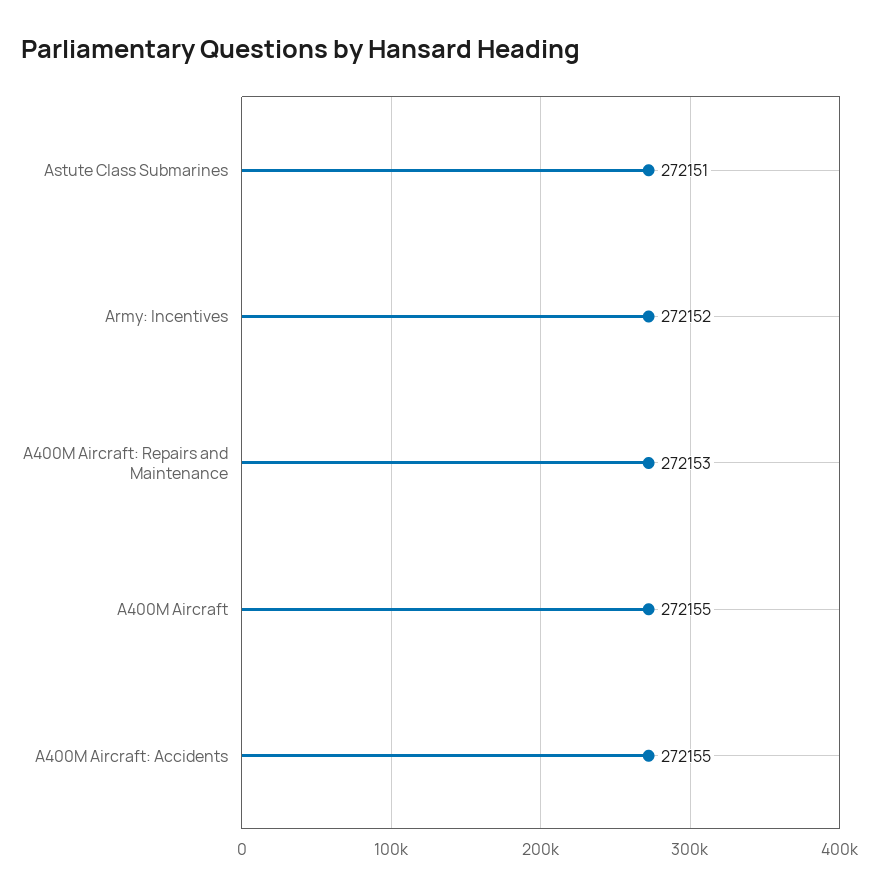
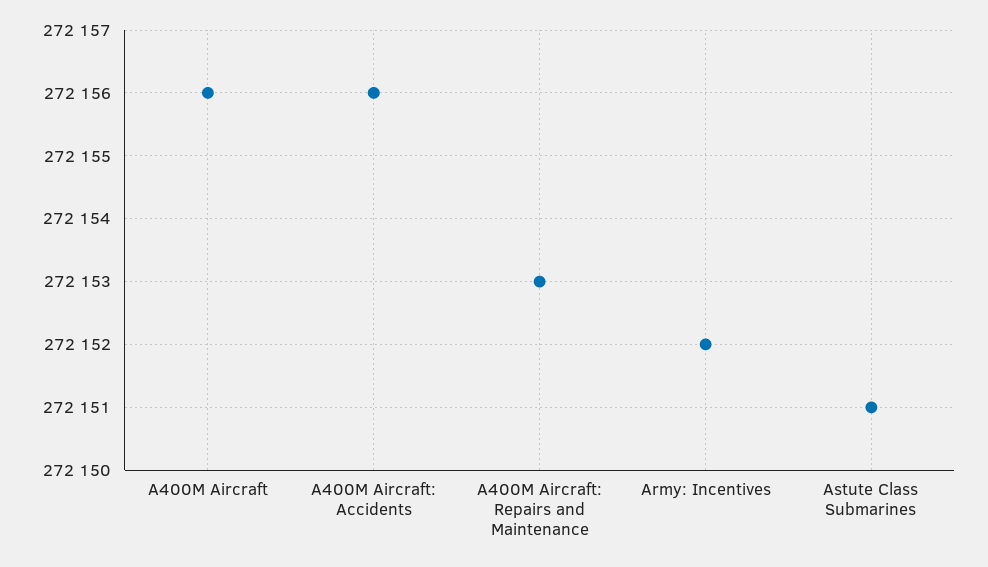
A400M Aircraft: 272155 -> 272156
A400M Aircraft: Accidents: 272155 -> 272156

